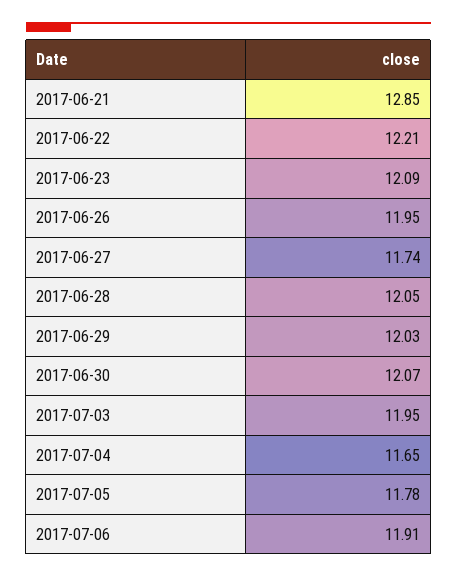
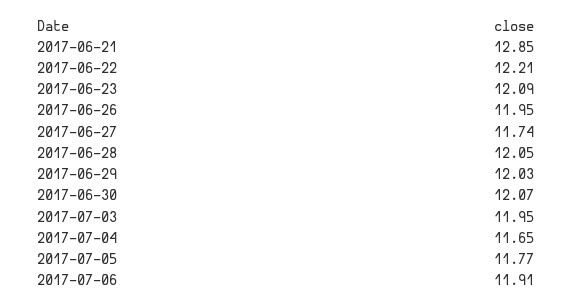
2017-07-05: 11.78 -> 11.77

